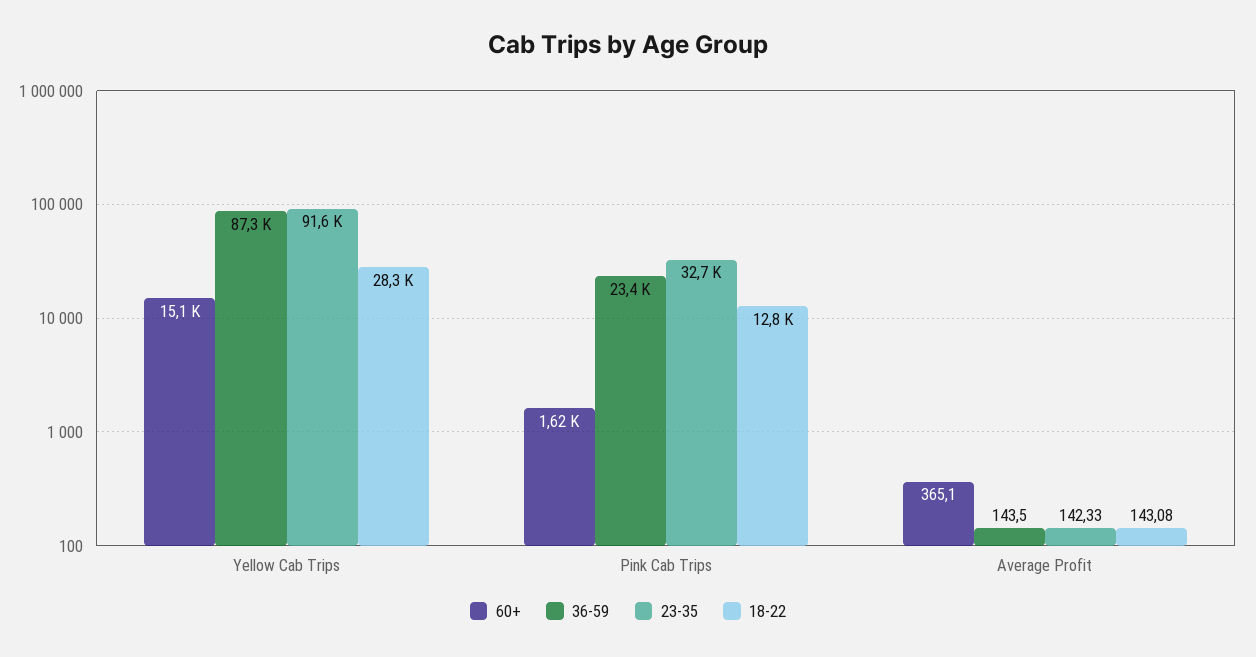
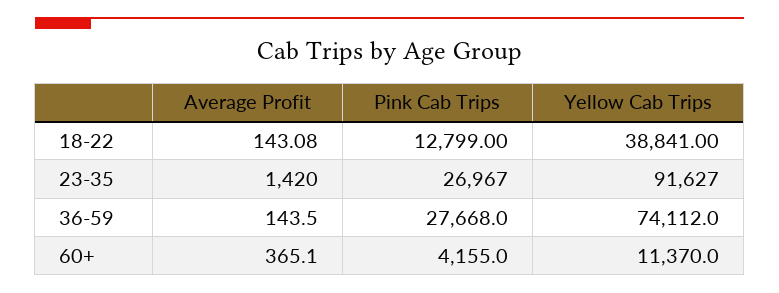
60+, Yellow Cab Trips: 15100 -> 11370
36-59, Yellow Cab Trips: 87300 -> 74112
18-22, Yellow Cab Trips: 28300 -> 38841
60+, Pink Cab Trips: 1620 -> 4155
36-59, Pink Cab Trips: 23400 -> 27668
23-35, Pink Cab Trips: 32700 -> 26967
23-35, Average Profit: 142.33 -> 1420

